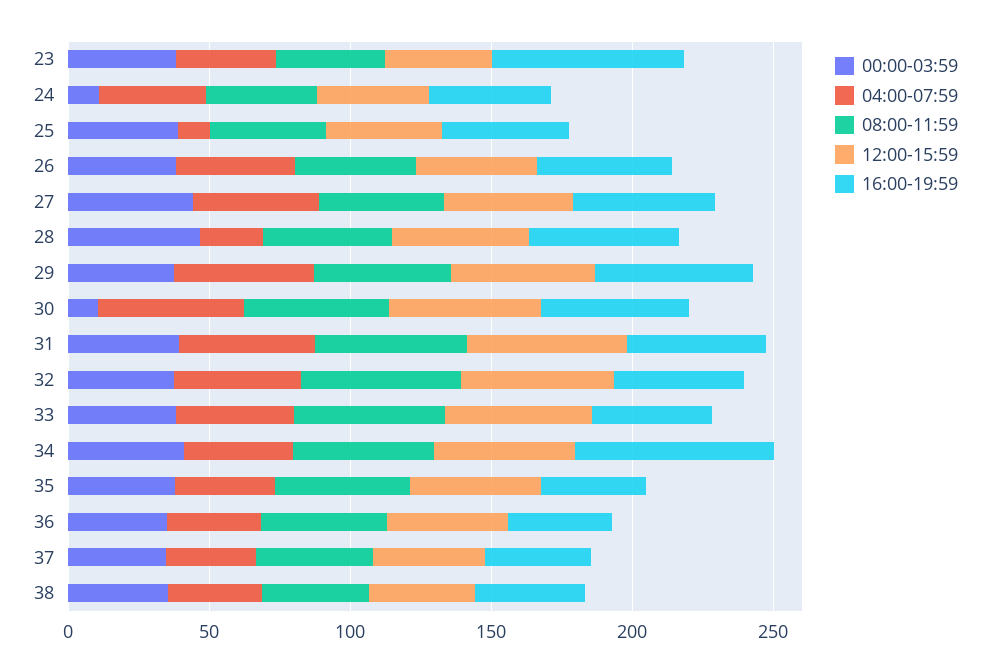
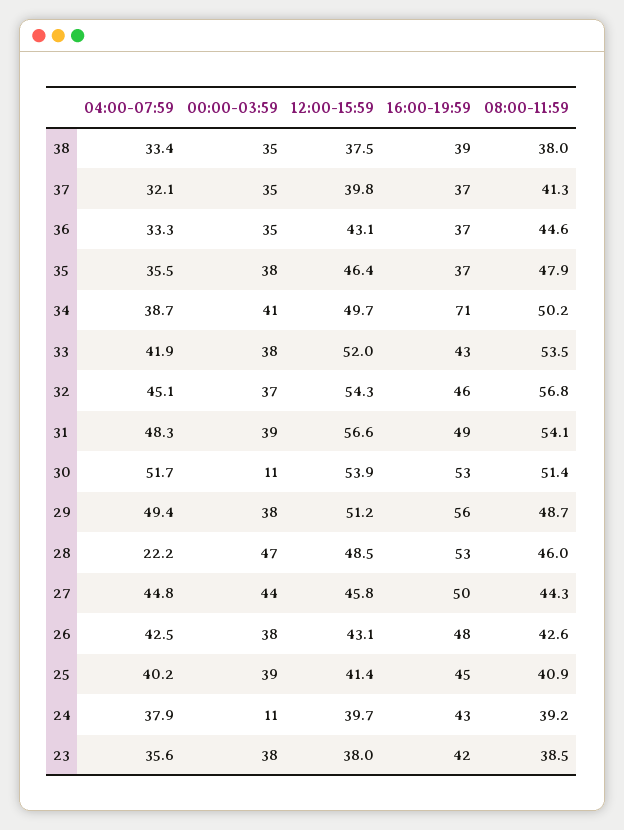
16:00-19:59, 23: 70 -> 42
04:00-07:59, 25: 10 -> 40.2

